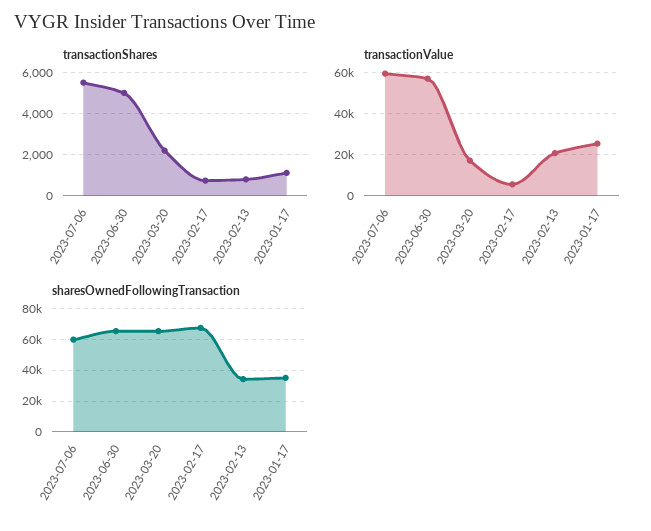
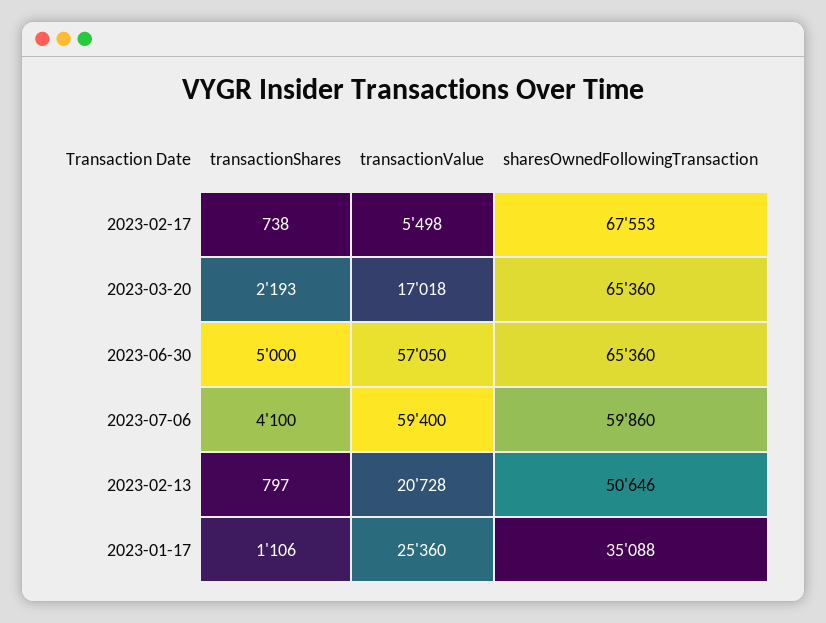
transactionShares, 2023-07-06: 5500 -> 4100
sharesOwnedFollowingTransaction, 2023-02-13: 35000 -> 50646

